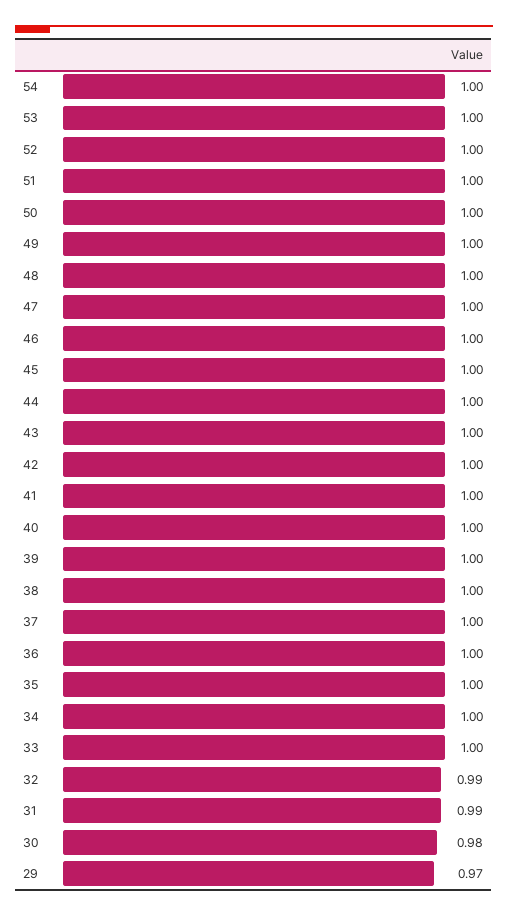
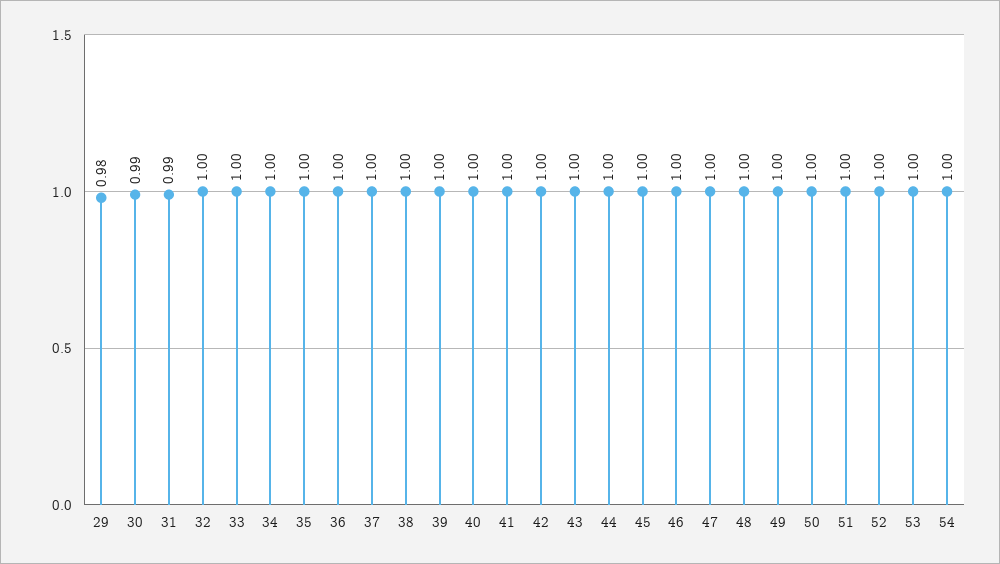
32: 0.99 -> 1
30: 0.98 -> 0.99
29: 0.97 -> 0.98

